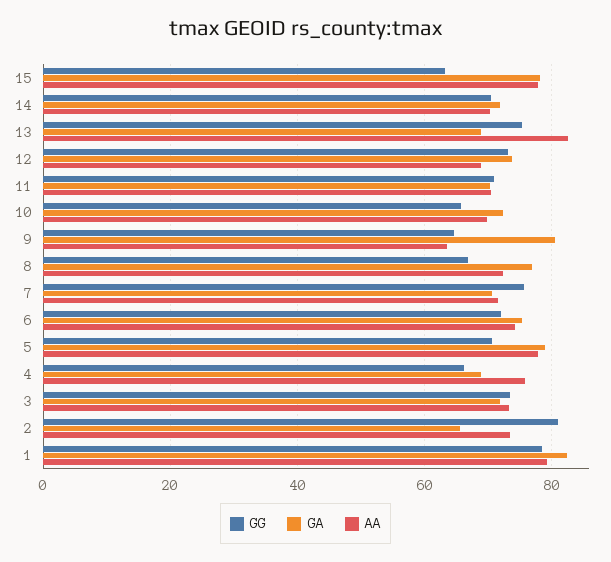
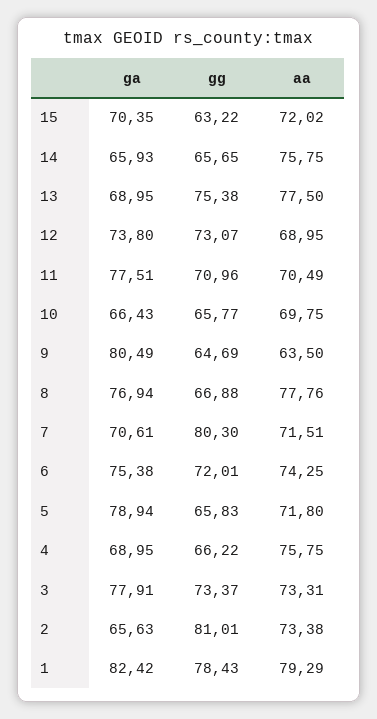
GA, 15: 78 -> 70.35
AA, 15: 78 -> 72.02
GG, 14: 70 -> 65.65
GA, 14: 72 -> 65.93
AA, 14: 70 -> 75.75
AA, 13: 82 -> 77.5
GA, 11: 70 -> 77.51
GA, 10: 72 -> 66.43
AA, 8: 72 -> 77.76
GG, 7: 76 -> 80.3
GG, 5: 70 -> 65.83
AA, 5: 78 -> 71.8
GA, 3: 72 -> 77.91

